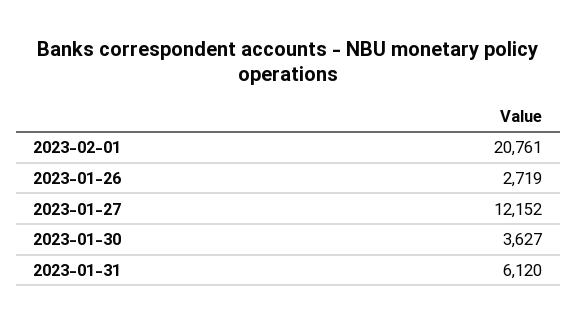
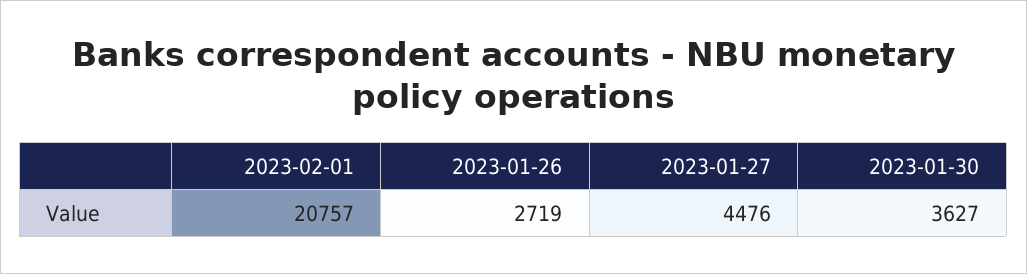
2023-02-01: 20761 -> 20757
2023-01-27: 12152 -> 4476
2023-01-31: 6120 -> none

